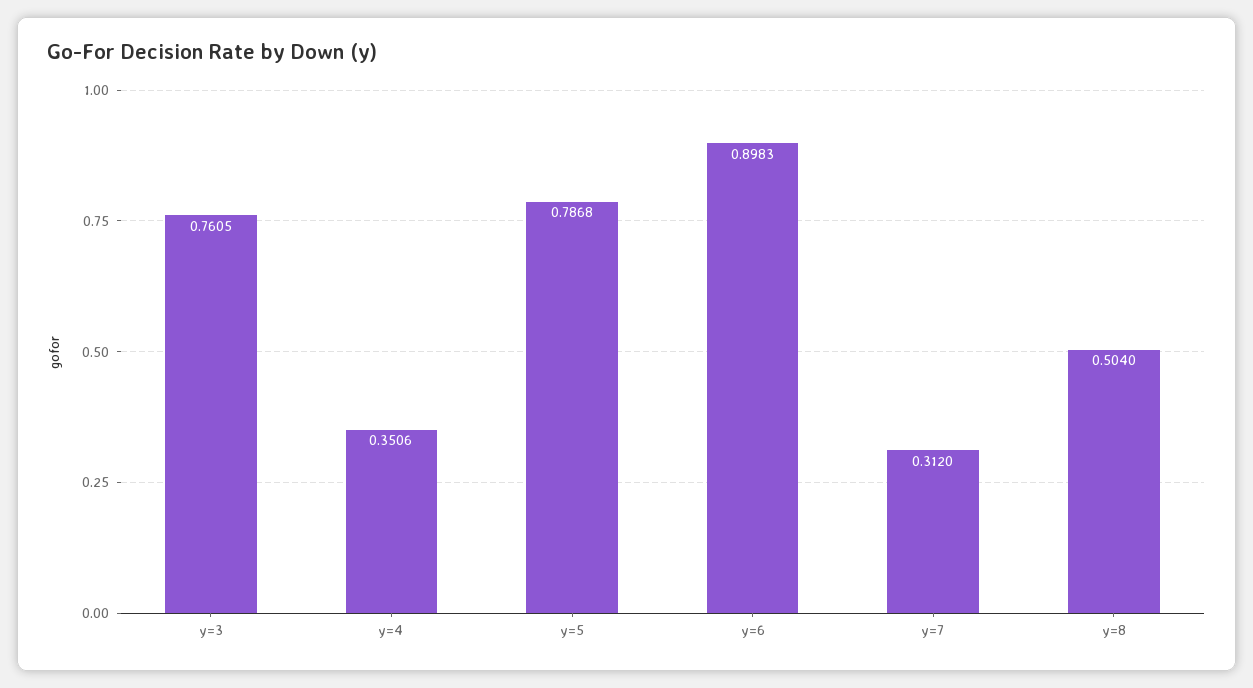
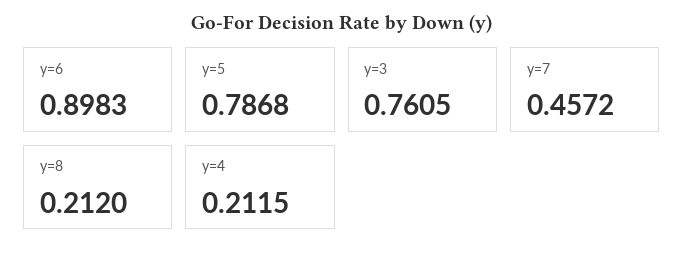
y=4: 0.3506 -> 0.2115
y=7: 0.312 -> 0.4572
y=8: 0.504 -> 0.212

